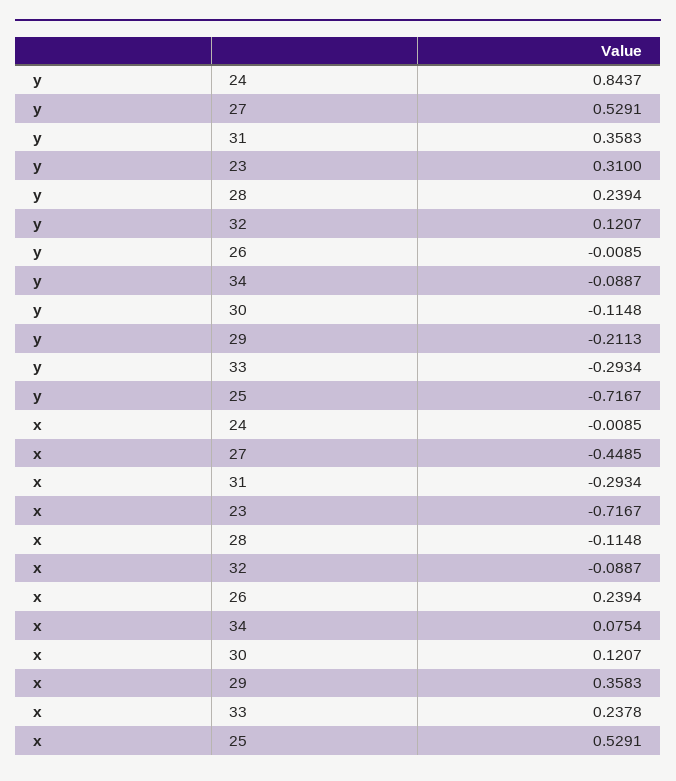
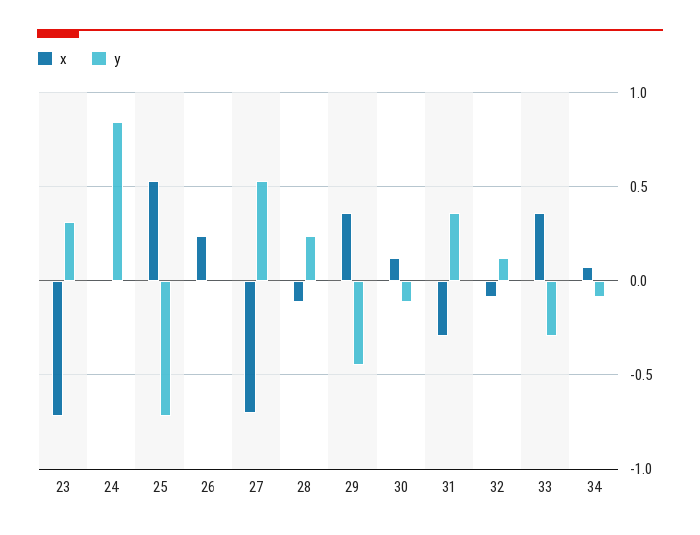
y, 29: -0.2113 -> -0.45
x, 27: -0.4485 -> -0.7
x, 33: 0.2378 -> 0.35

